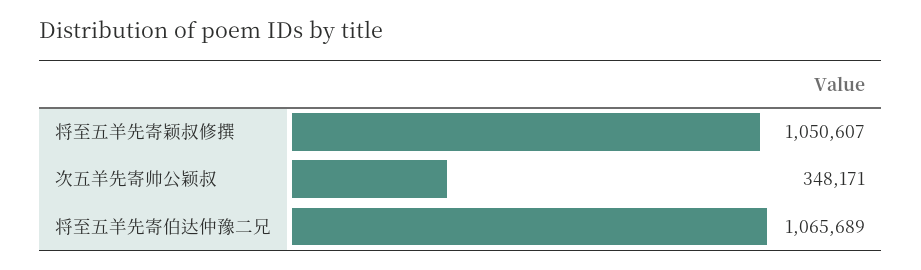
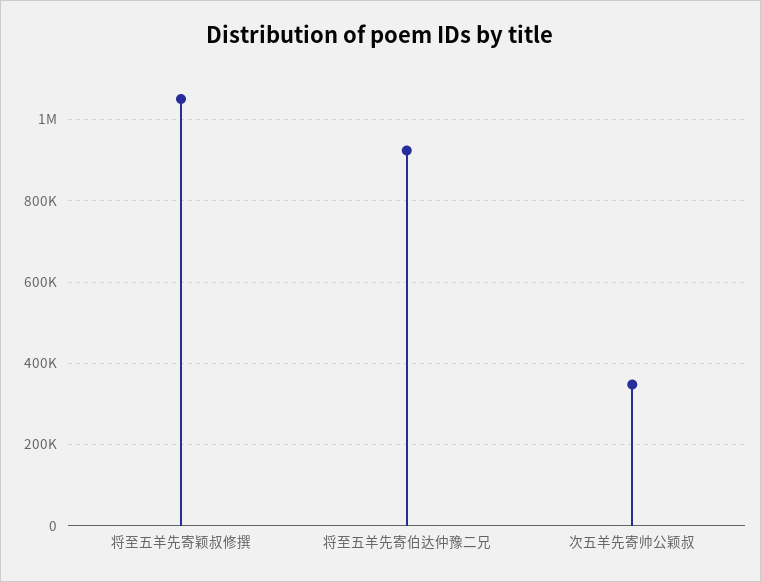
将至五羊先寄伯达仲豫二兄: 1065689 -> 920000

